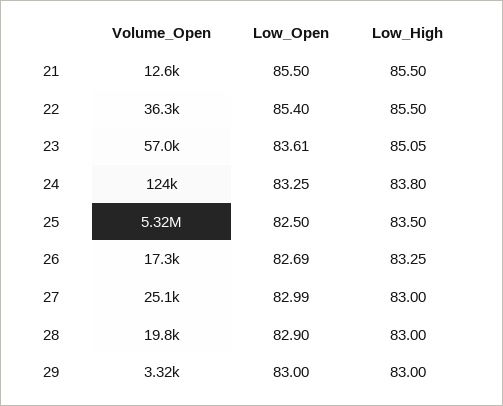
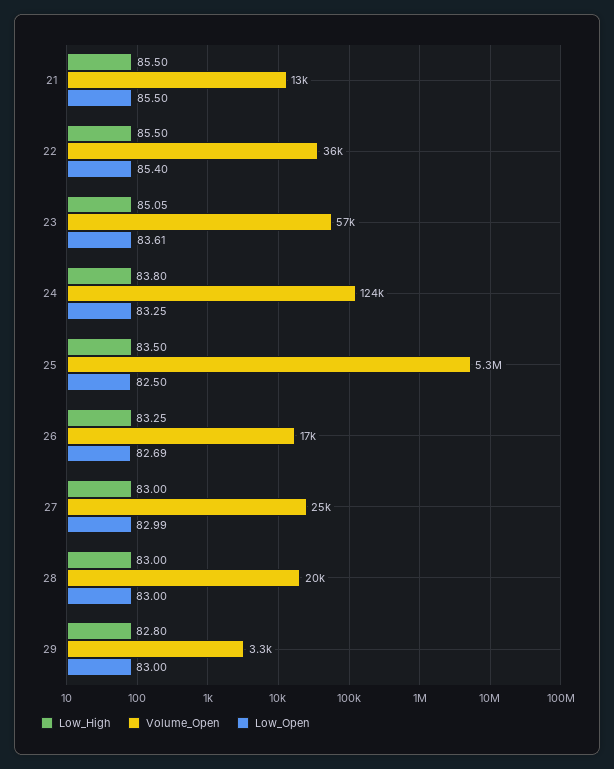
Low_Open, 28: 82.9 -> 83
Low_High, 29: 83 -> 82.8

